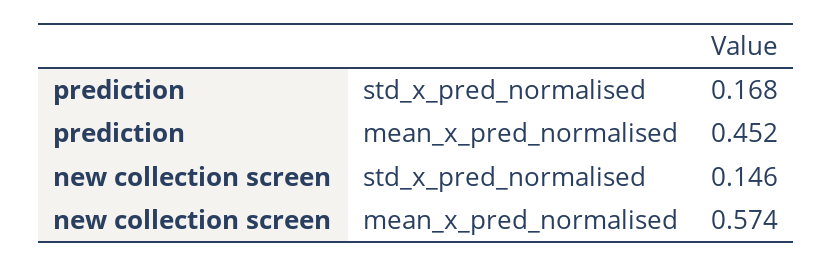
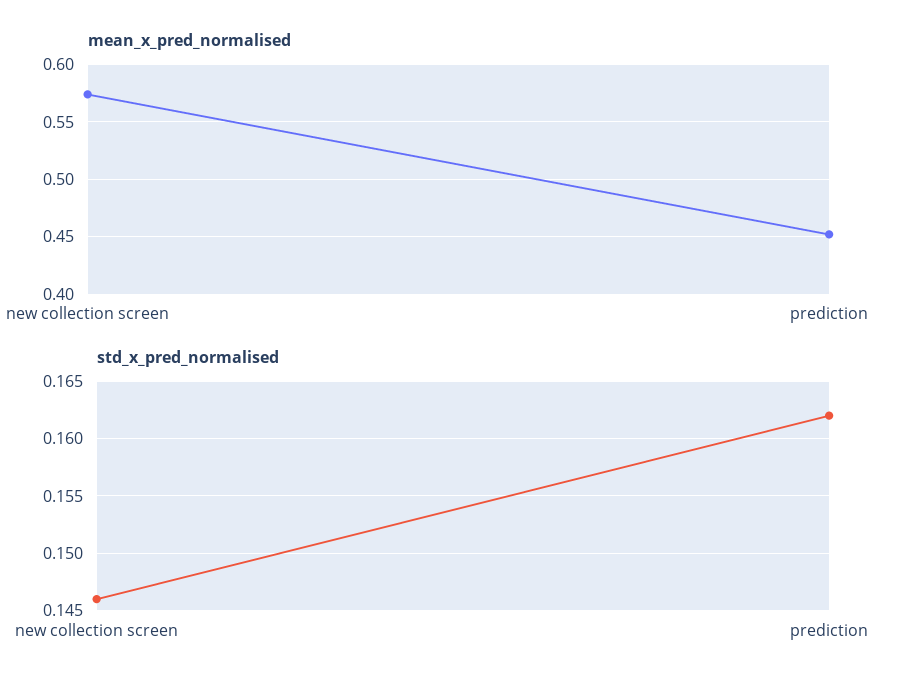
std_x_pred_normalised, prediction: 0.168 -> 0.162

